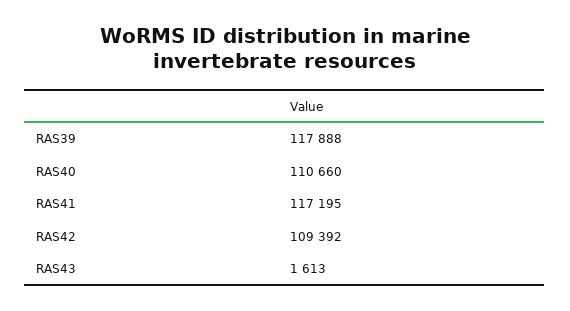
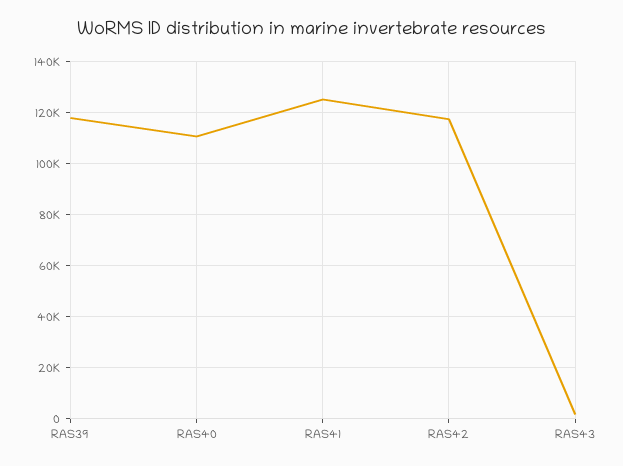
RAS41: 117195 -> 125000
RAS42: 109392 -> 117500

